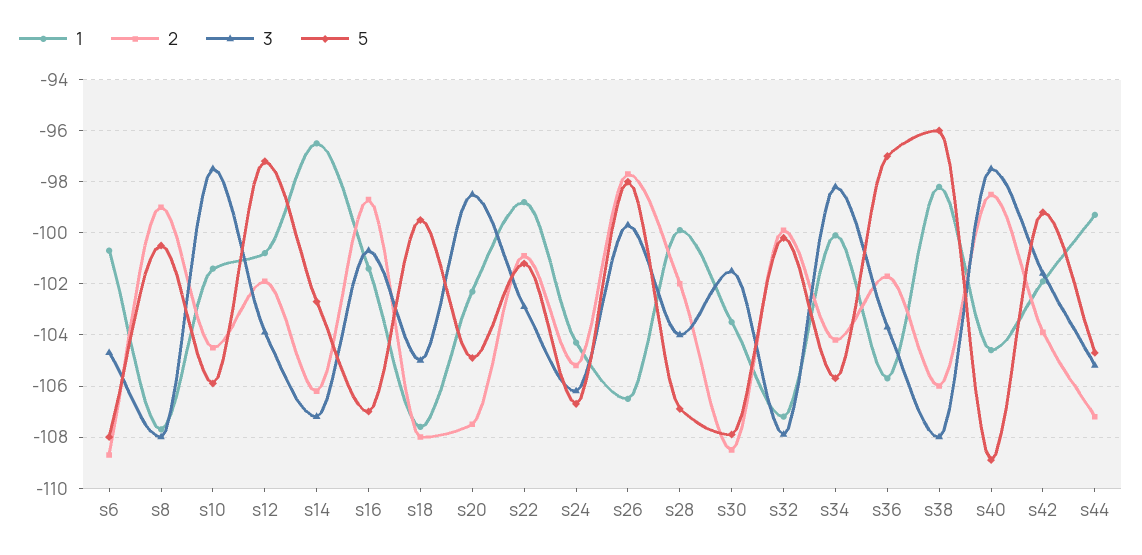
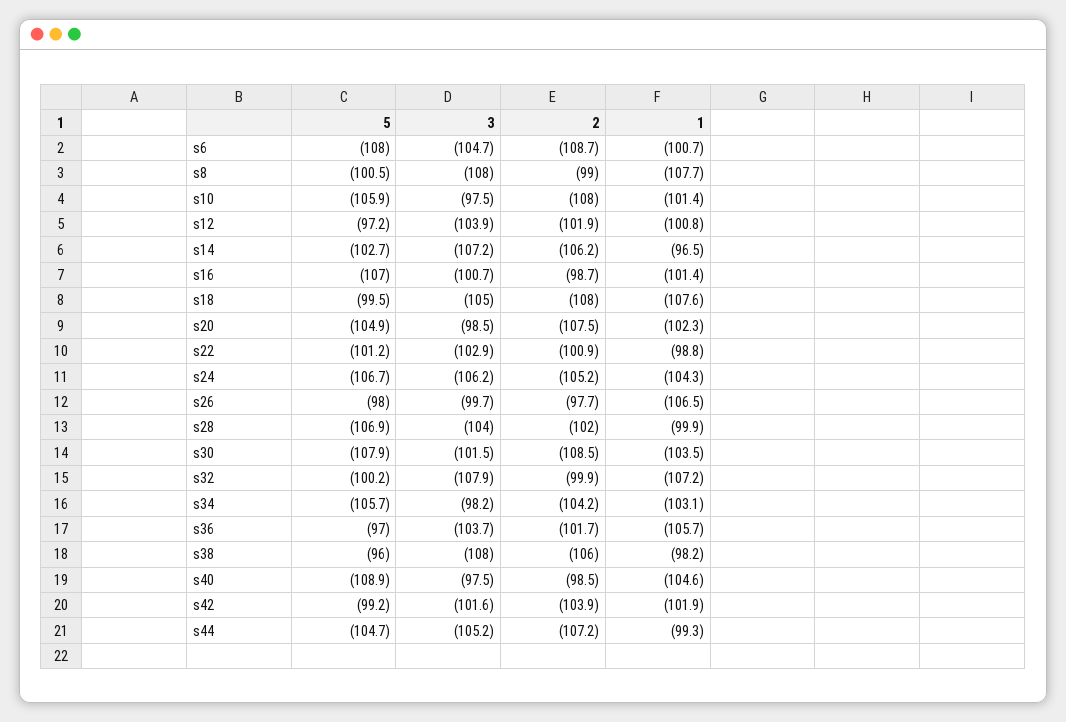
2, s10: -104.5 -> -108
1, s34: -100 -> -103.1

